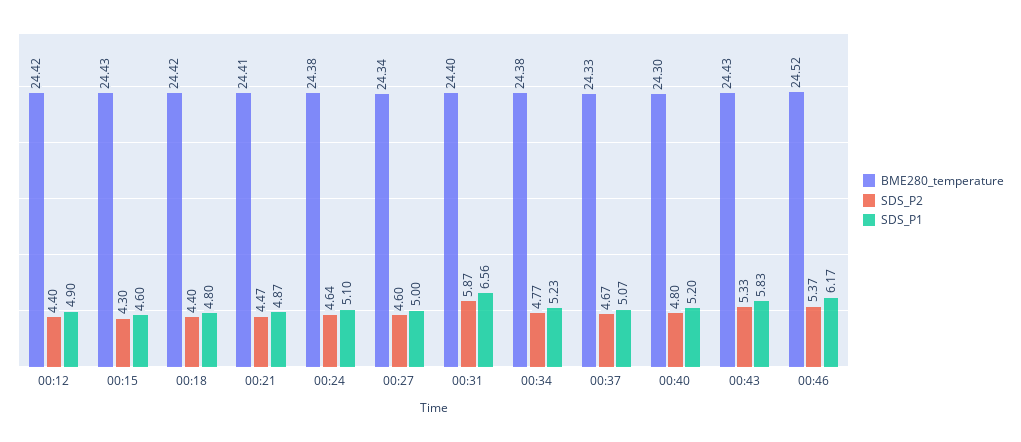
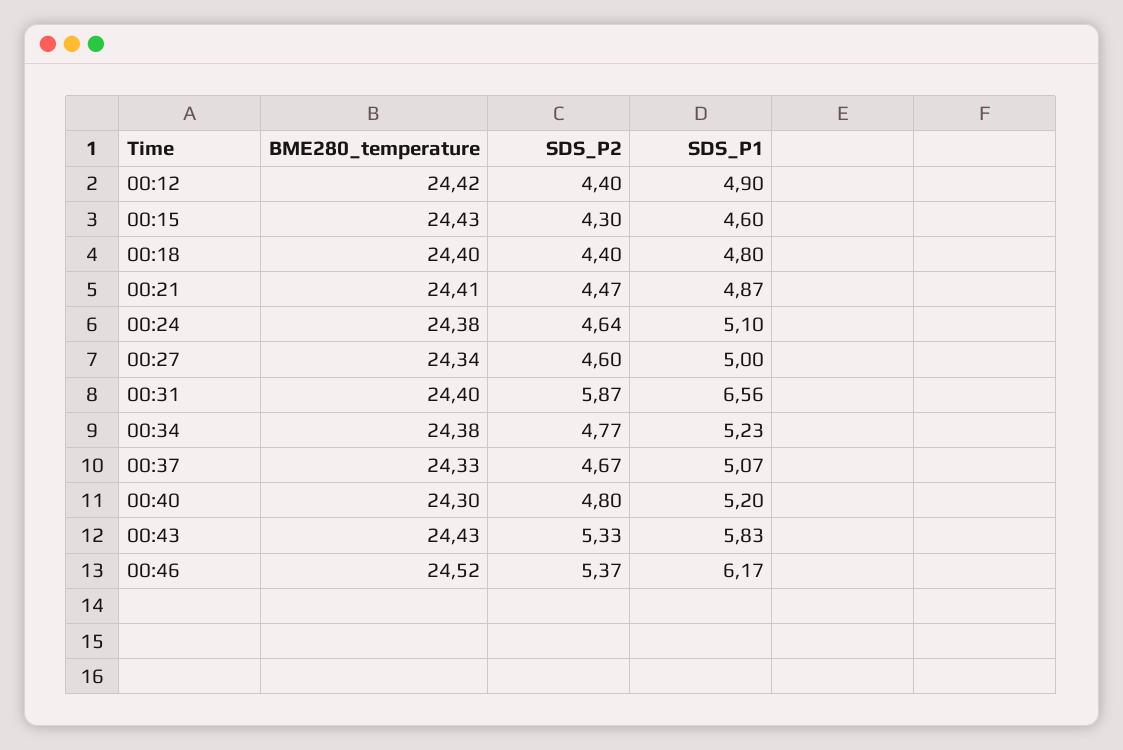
BME280_temperature, 00:18: 24.42 -> 24.4

